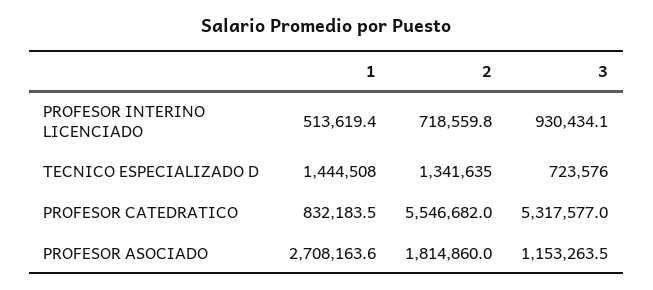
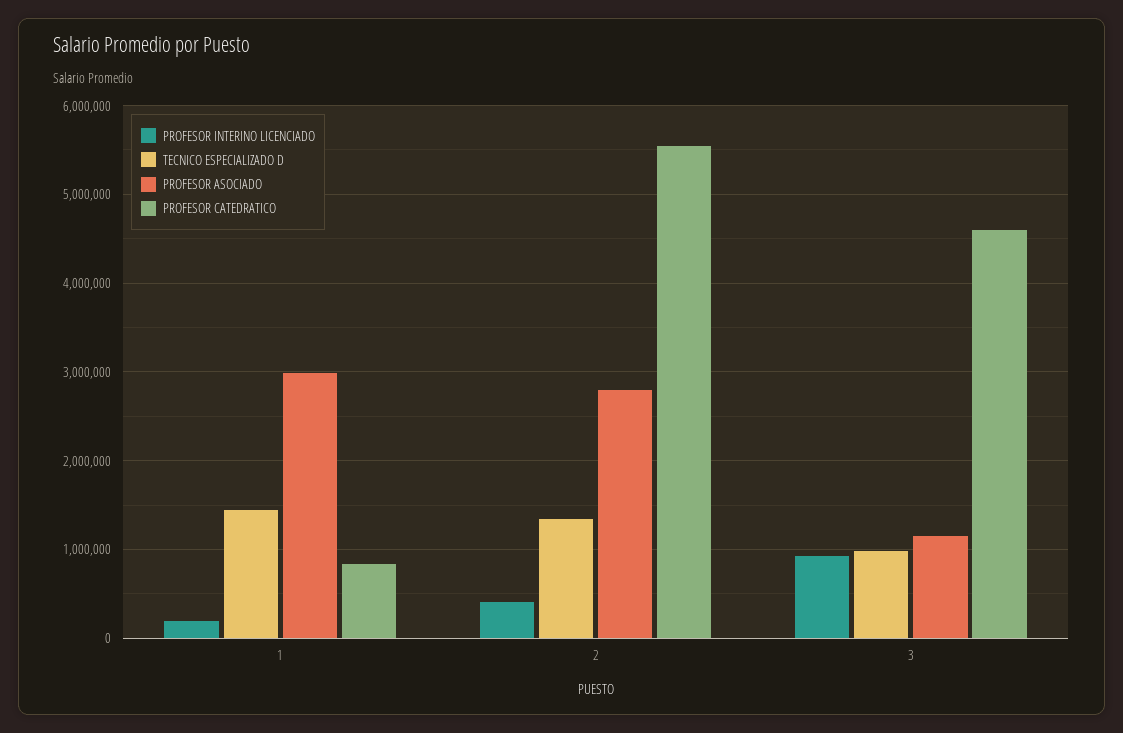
PROFESOR INTERINO LICENCIADO, 1: 513619.4 -> 200000
PROFESOR INTERINO LICENCIADO, 2: 718559.8 -> 400000
TECNICO ESPECIALIZADO D, 3: 723576 -> 1000000
PROFESOR CATEDRATICO, 3: 5317577 -> 4600000
PROFESOR ASOCIADO, 1: 2708163.6 -> 3000000
PROFESOR ASOCIADO, 2: 1814860 -> 2800000

